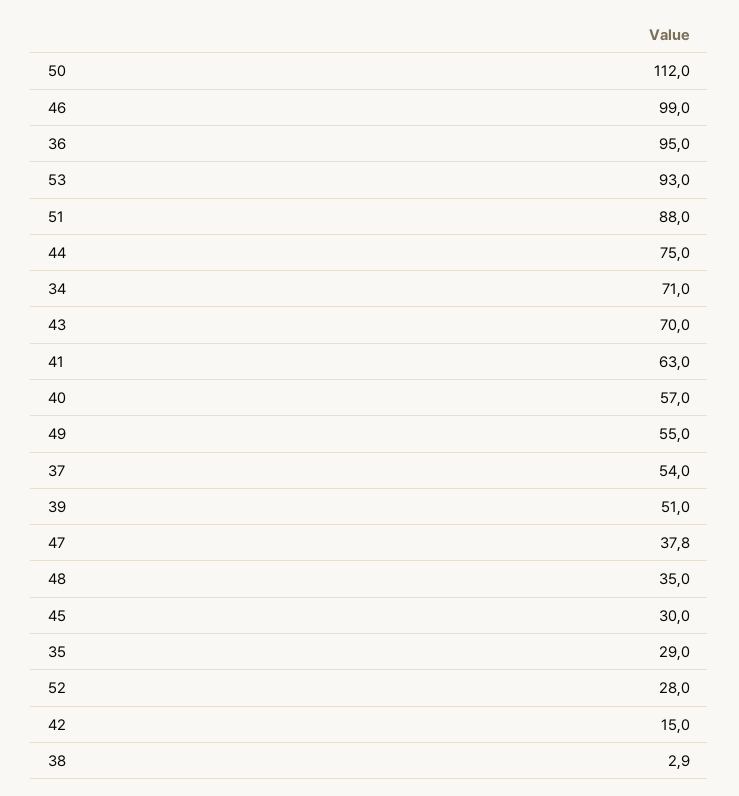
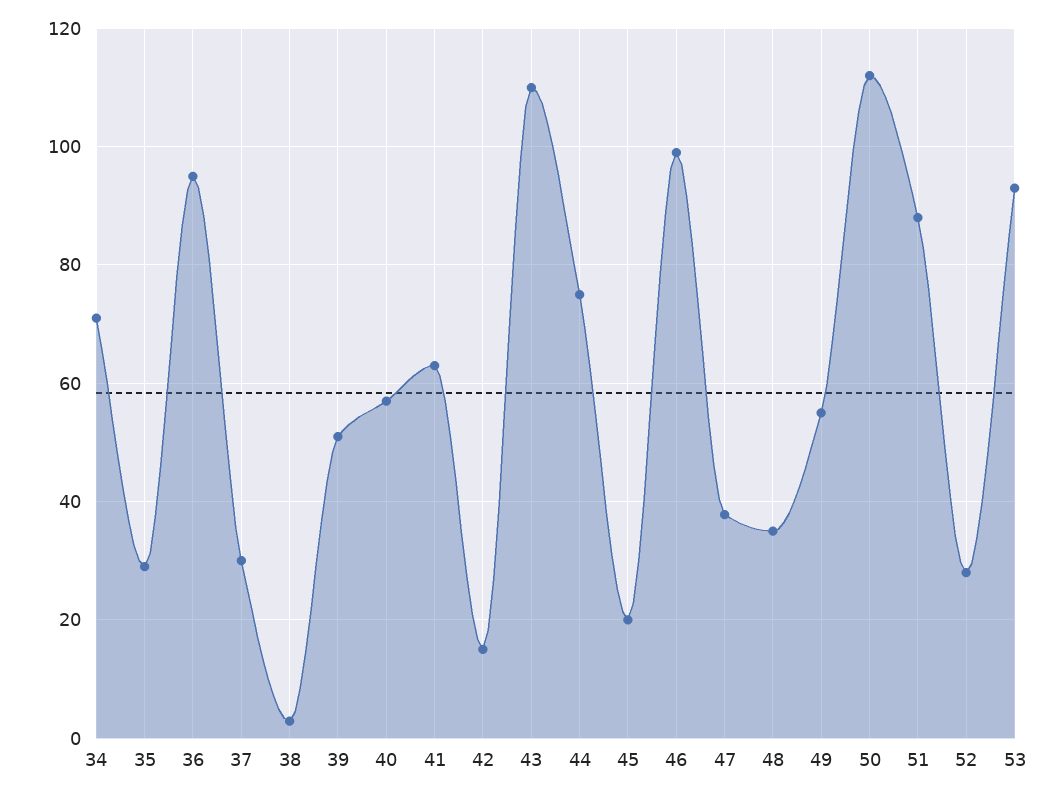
43: 70 -> 110
37: 54 -> 30
45: 30 -> 20

